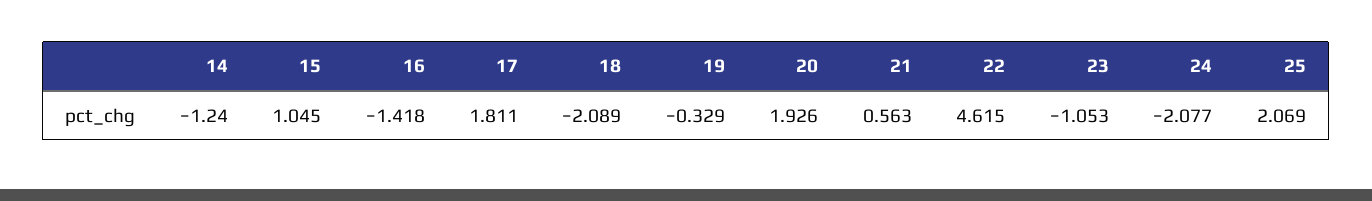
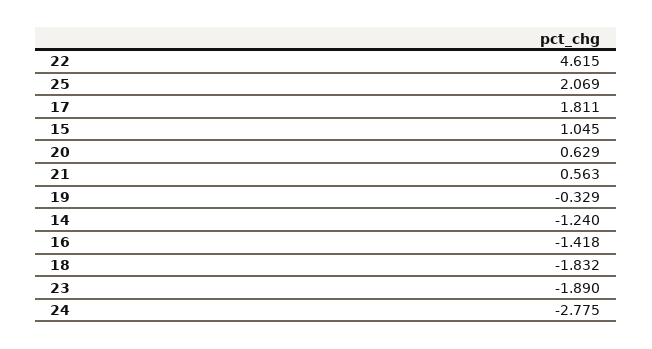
18: -2.089 -> -1.832
20: 1.926 -> 0.629
23: -1.053 -> -1.89
24: -2.077 -> -2.775

